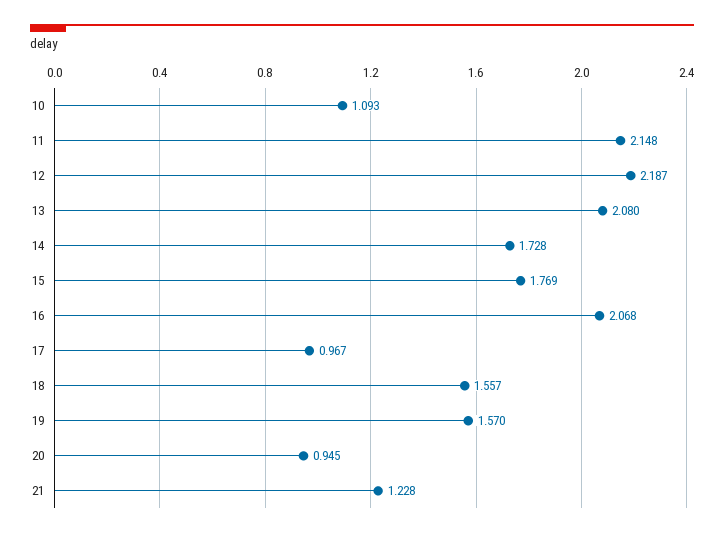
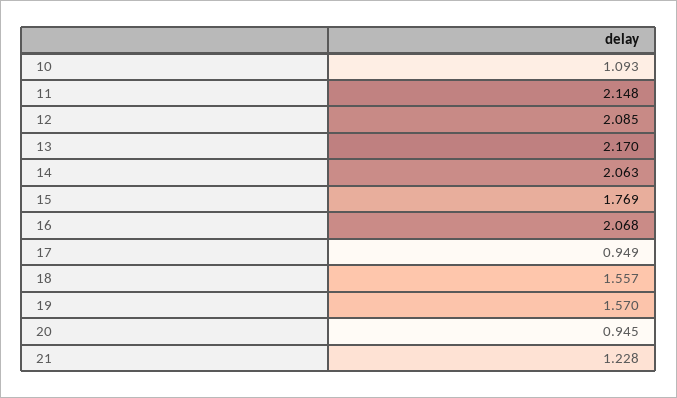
12: 2.187 -> 2.085
13: 2.08 -> 2.17
14: 1.728 -> 2.063
17: 0.967 -> 0.949

